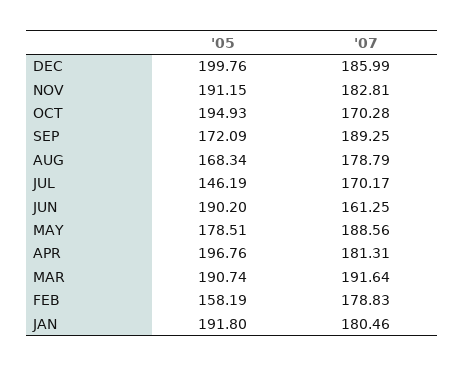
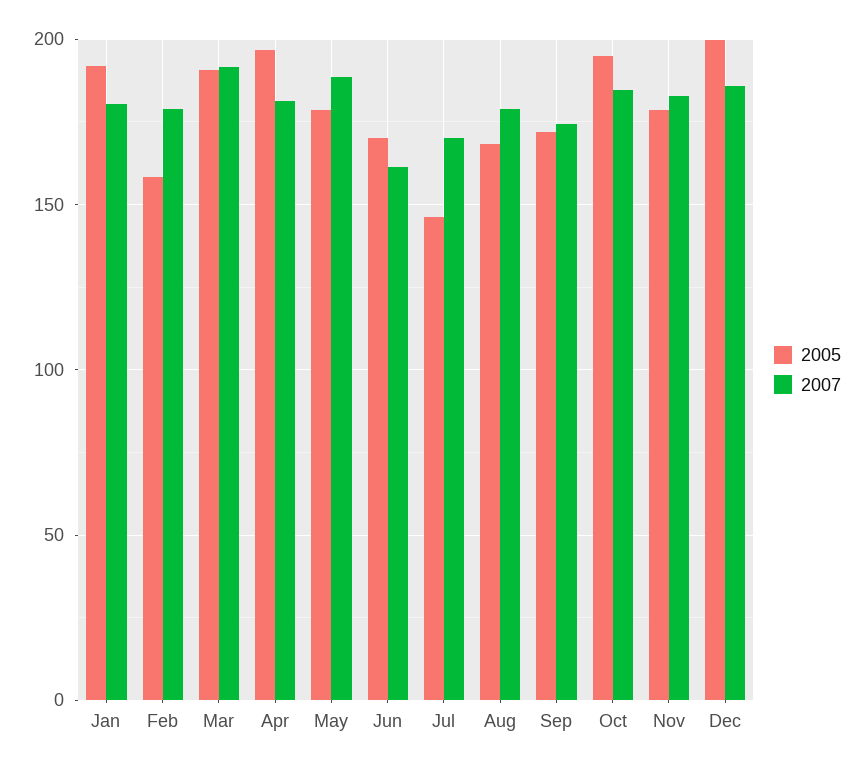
'05, NOV: 191.15 -> 180
'07, OCT: 170.28 -> 185
'07, SEP: 189.25 -> 175
'05, JUN: 190.2 -> 170

